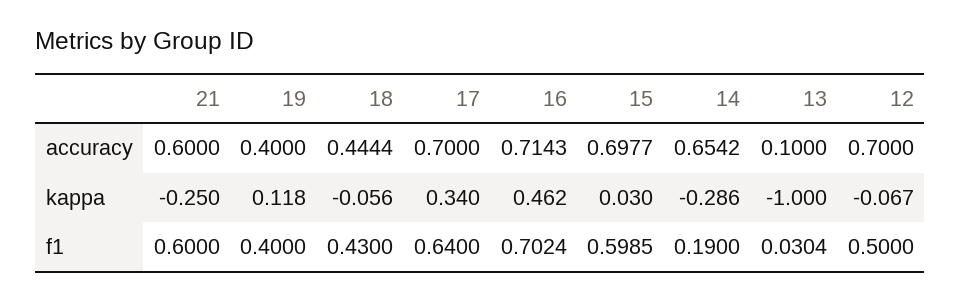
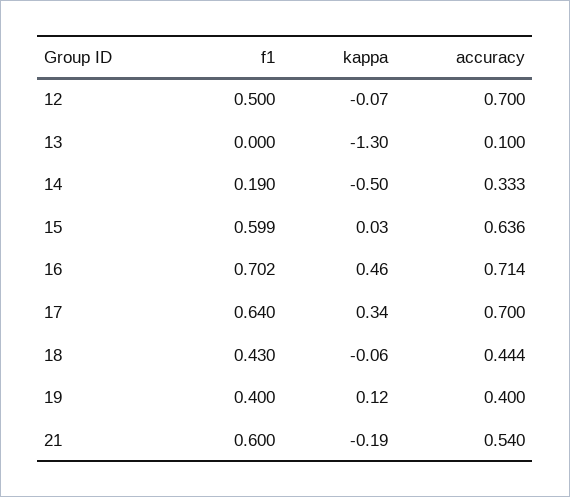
21, accuracy: 0.6 -> 0.54
15, accuracy: 0.6977 -> 0.636
14, accuracy: 0.6542 -> 0.333
21, kappa: -0.25 -> -0.19
14, kappa: -0.286 -> -0.5
13, kappa: -1 -> -1.3
13, f1: 0.0304 -> 0

